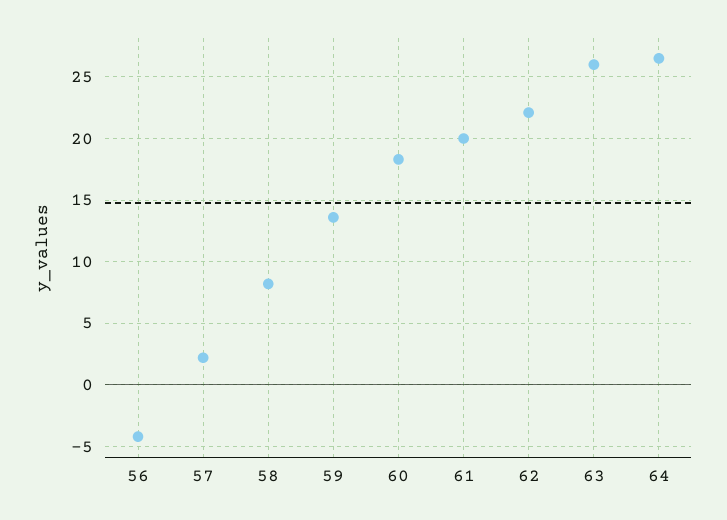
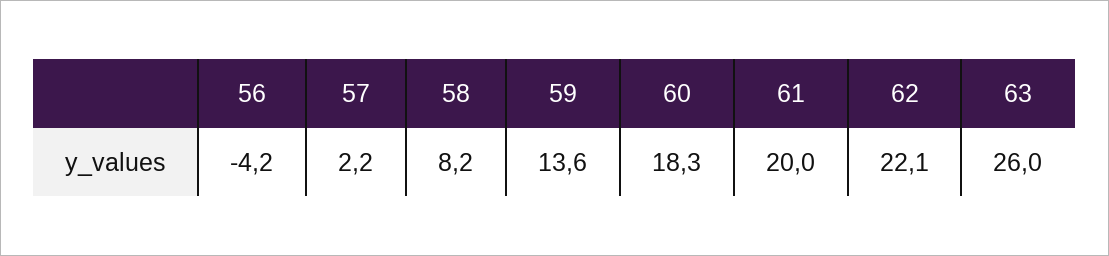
64: 26.5 -> none

